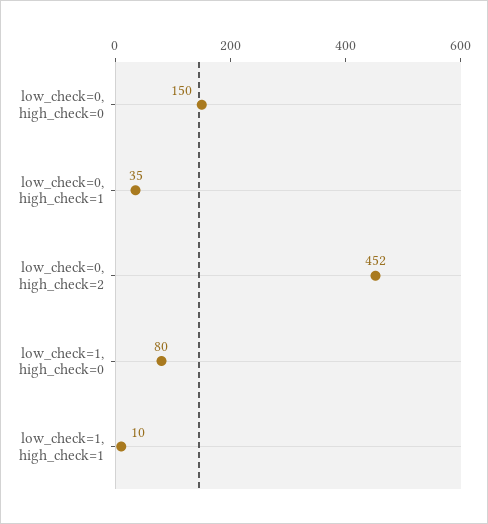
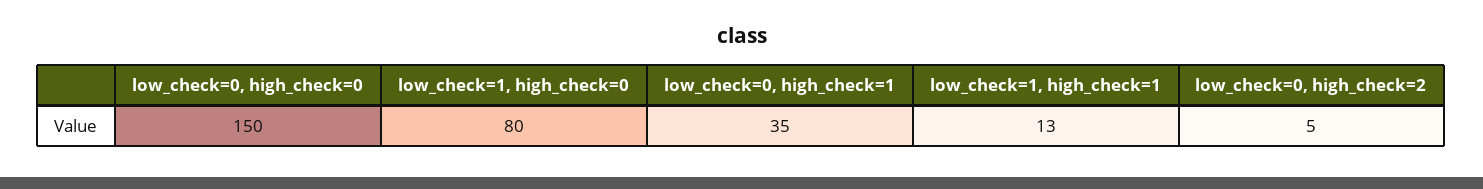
low_check=0, high_check=2: 452 -> 5
low_check=1, high_check=1: 10 -> 13

